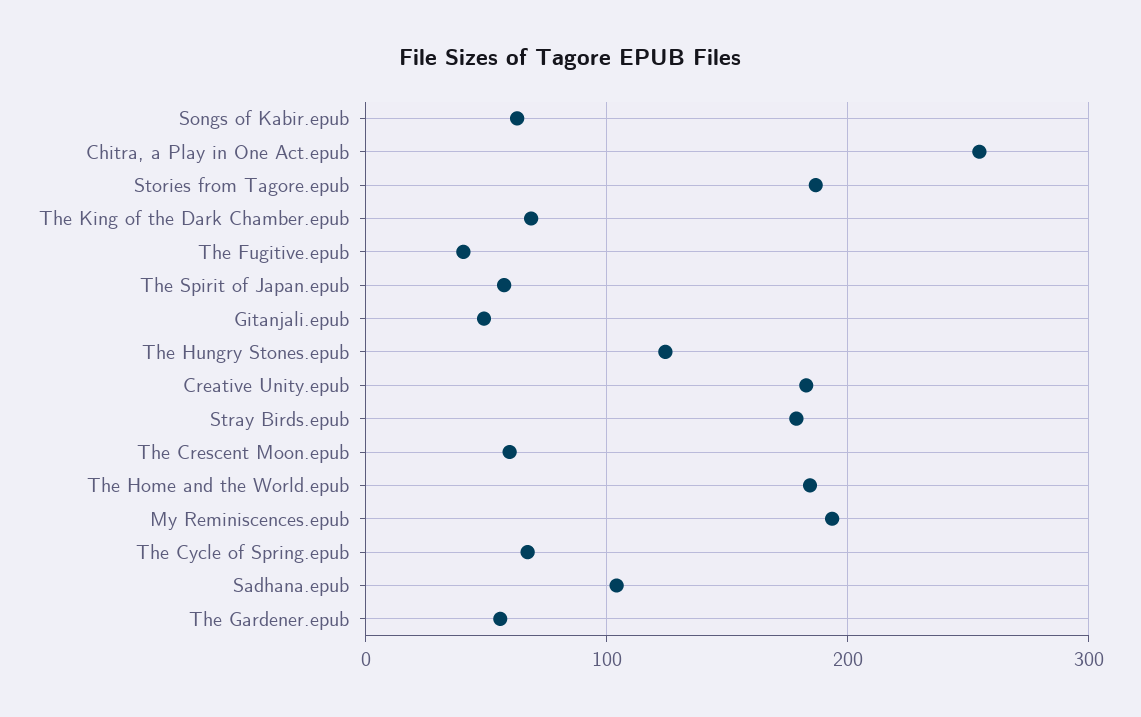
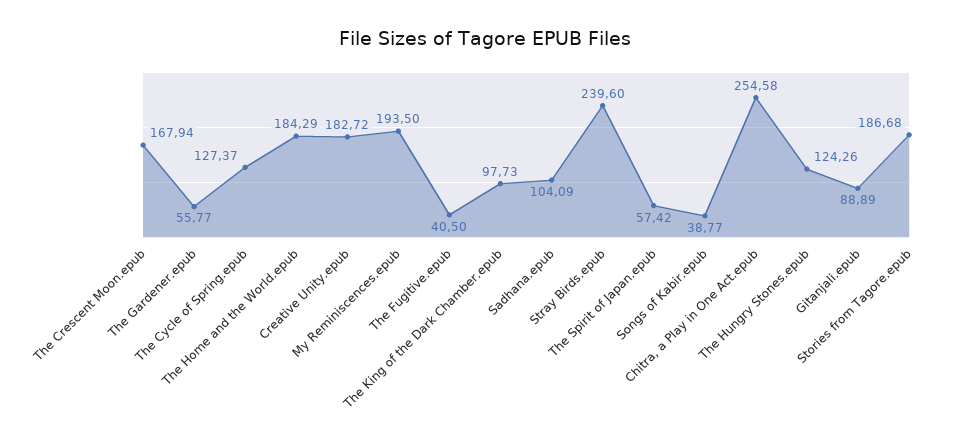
Songs of Kabir.epub: 60 -> 38.77
The King of the Dark Chamber.epub: 70 -> 97.73
Gitanjali.epub: 50 -> 88.89
Stray Birds.epub: 180 -> 239.6
The Crescent Moon.epub: 60 -> 167.94
The Cycle of Spring.epub: 70 -> 127.37

